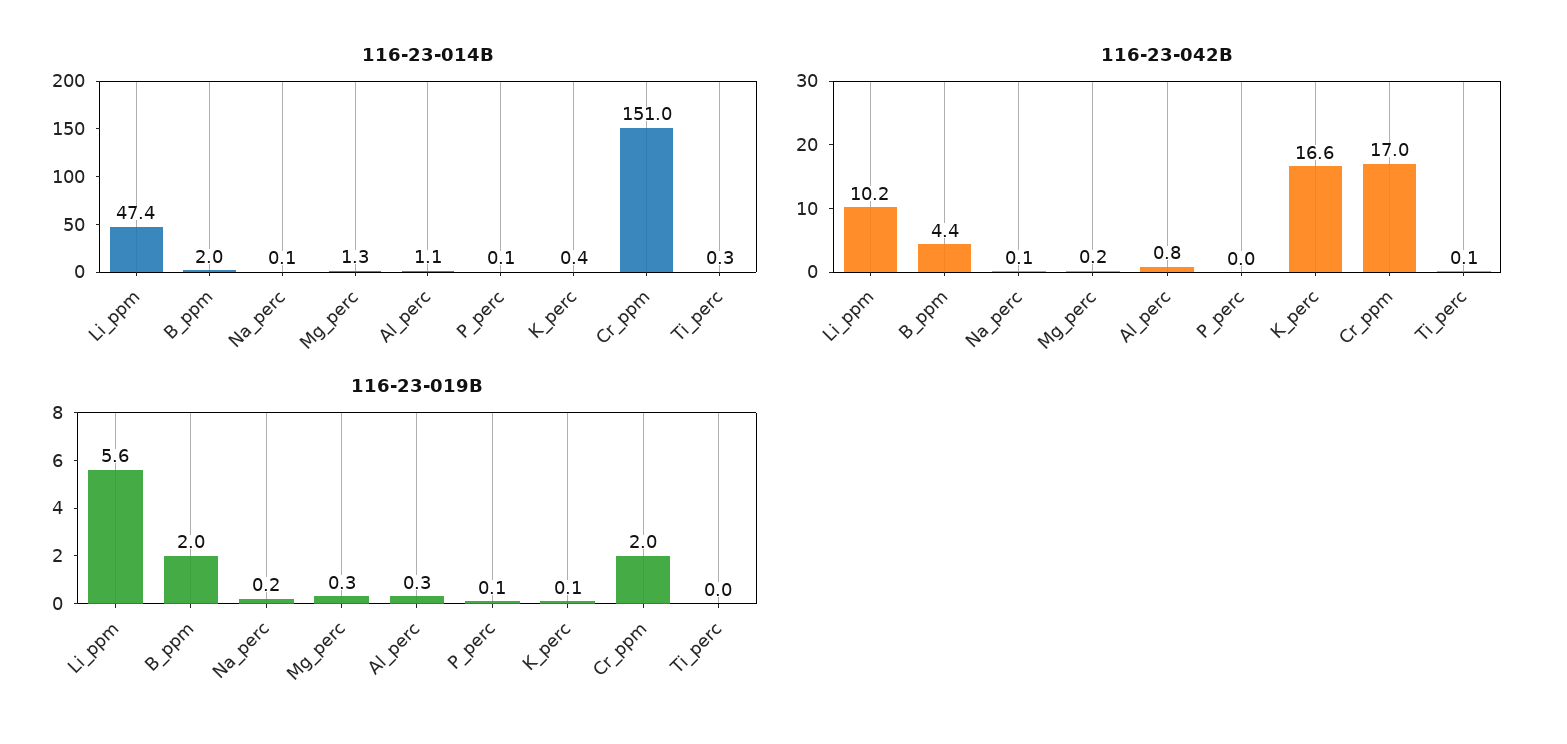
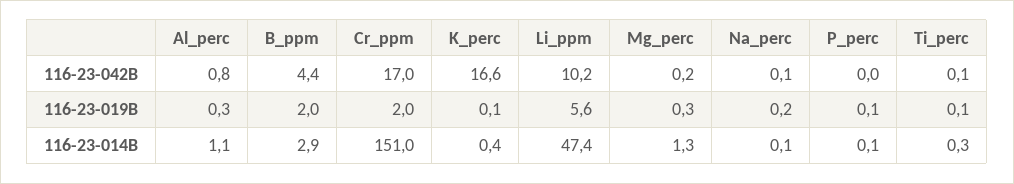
116-23-014B, B_ppm: 2 -> 2.9
116-23-019B, Ti_perc: 0 -> 0.1

